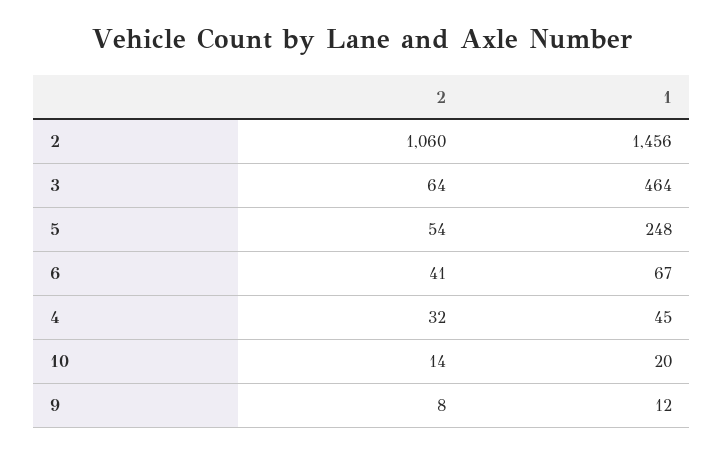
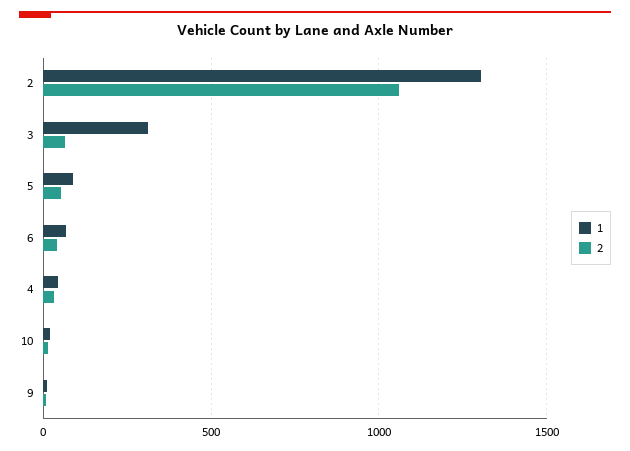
1, 2: 1456 -> 1300
1, 3: 464 -> 300
1, 5: 248 -> 100

